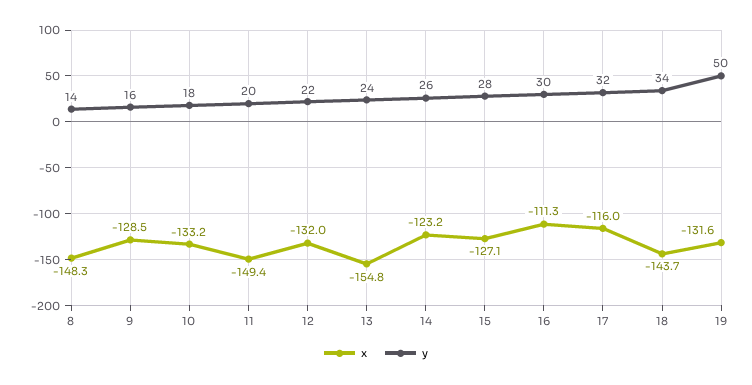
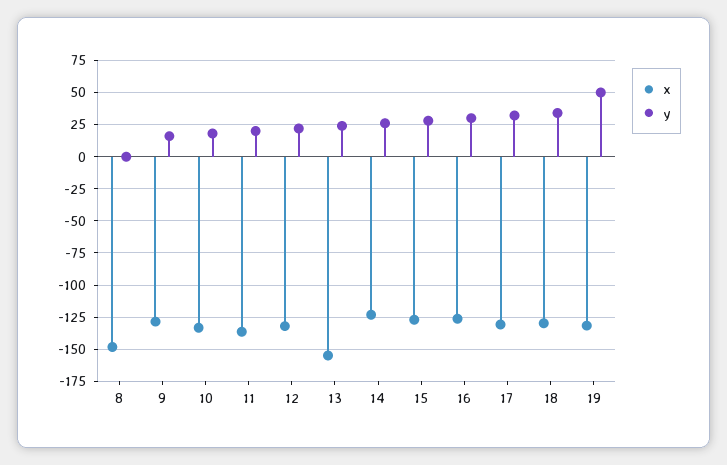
y, 8: 14 -> 0
x, 11: -149.4 -> -135
x, 16: -111.3 -> -125
x, 17: -116 -> -130
x, 18: -143.7 -> -130

